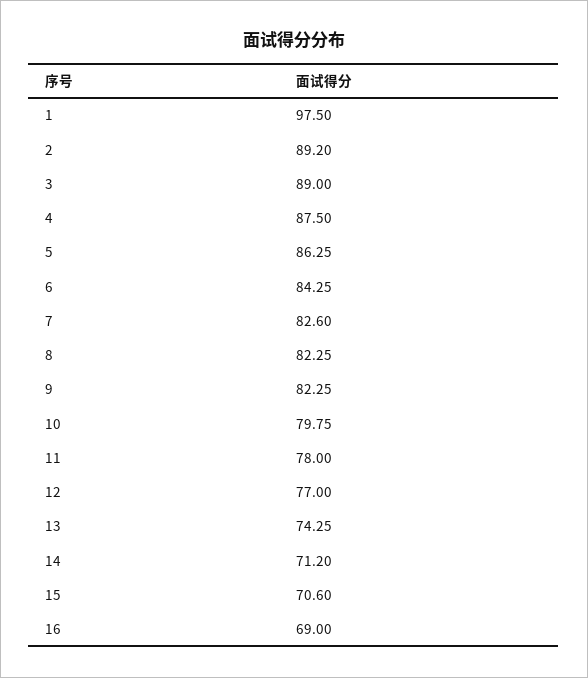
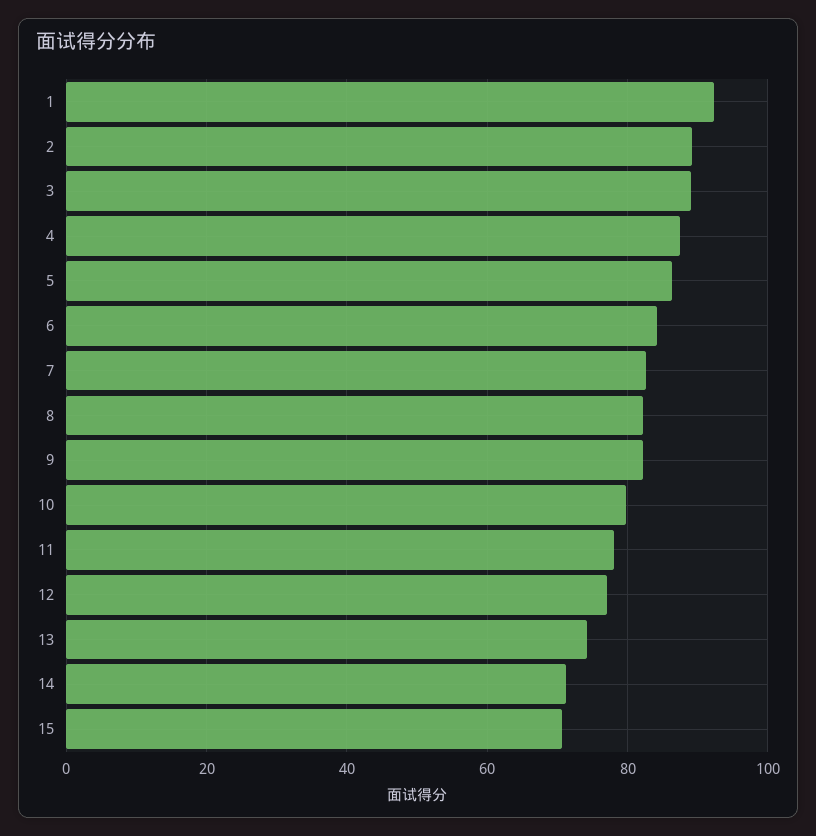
1: 97.5 -> 92
16: 69 -> none

